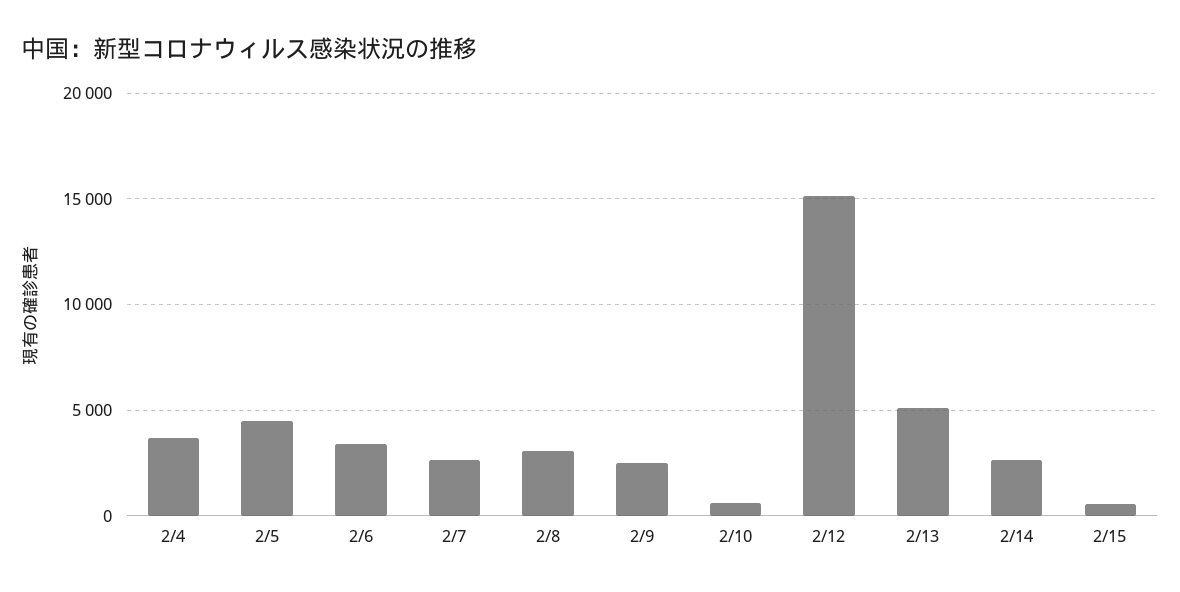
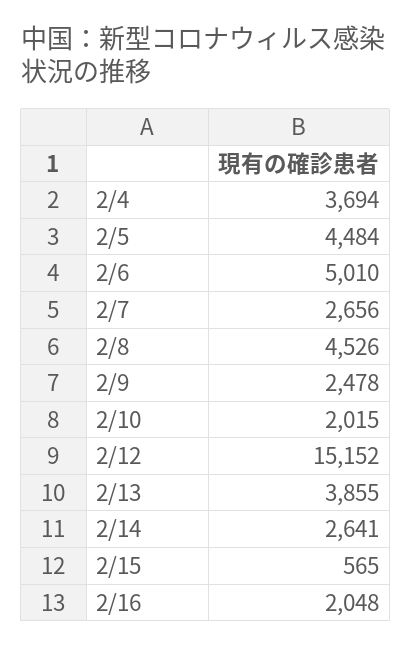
2/6: 3500 -> 5010
2/8: 3000 -> 4526
2/10: 500 -> 2015
2/13: 5000 -> 3855
2/16: none -> 2048

